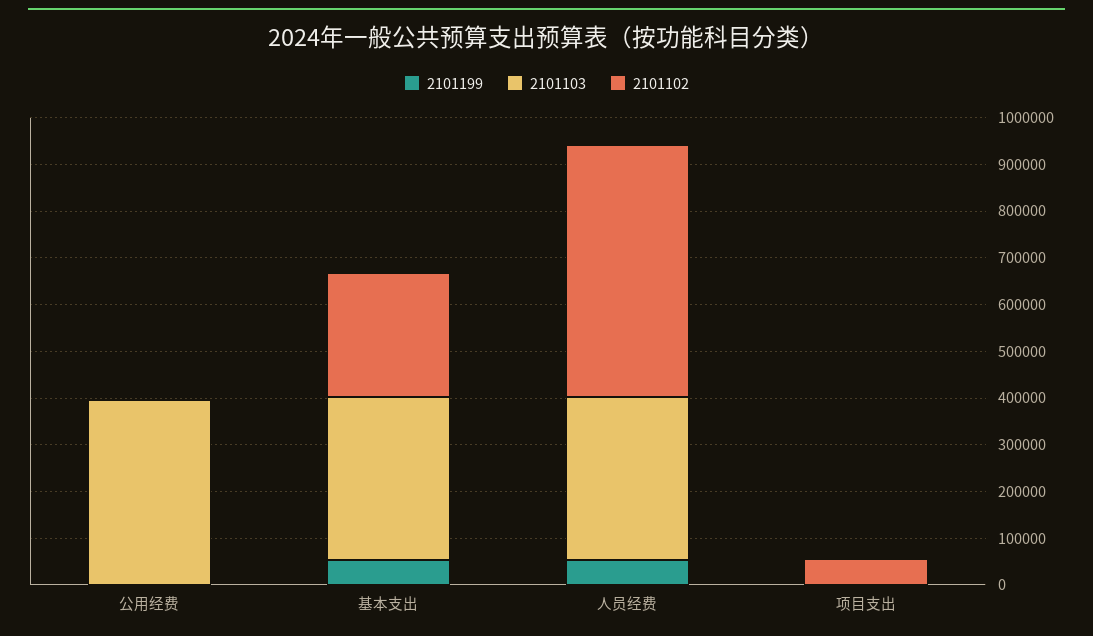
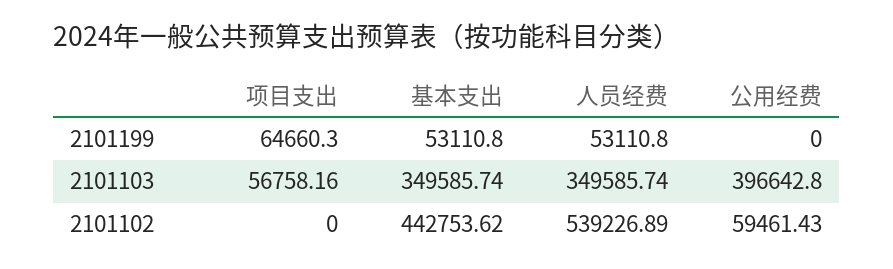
2101102, 公用经费: 0 -> 59461.43
2101102, 基本支出: 260000 -> 442753.62
2101199, 项目支出: 0 -> 64660.3
2101103, 项目支出: 0 -> 56758.16
2101102, 项目支出: 60000 -> 0

